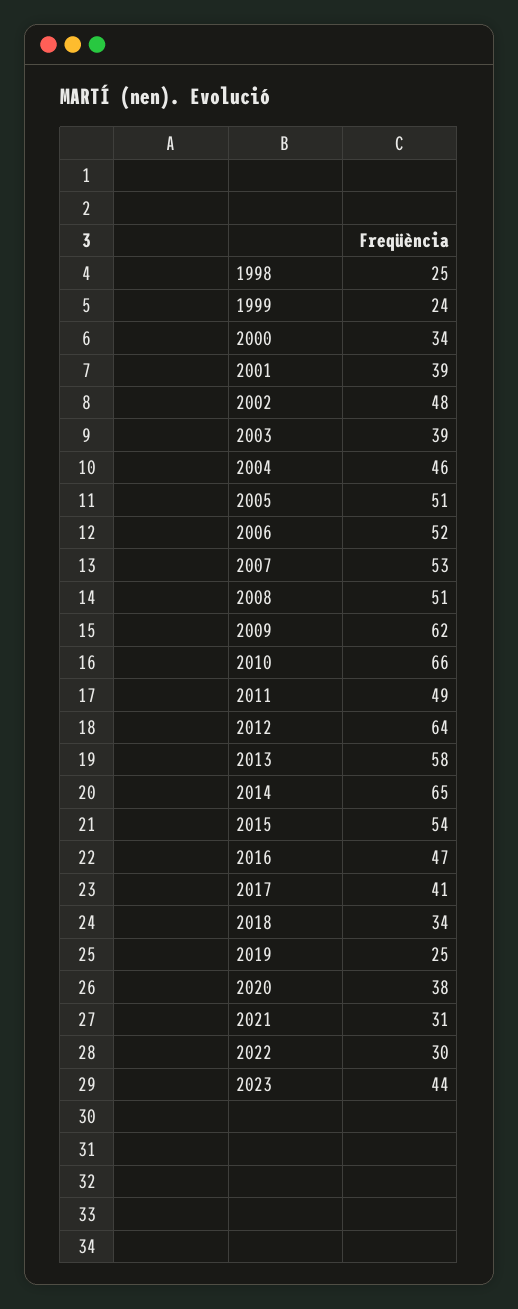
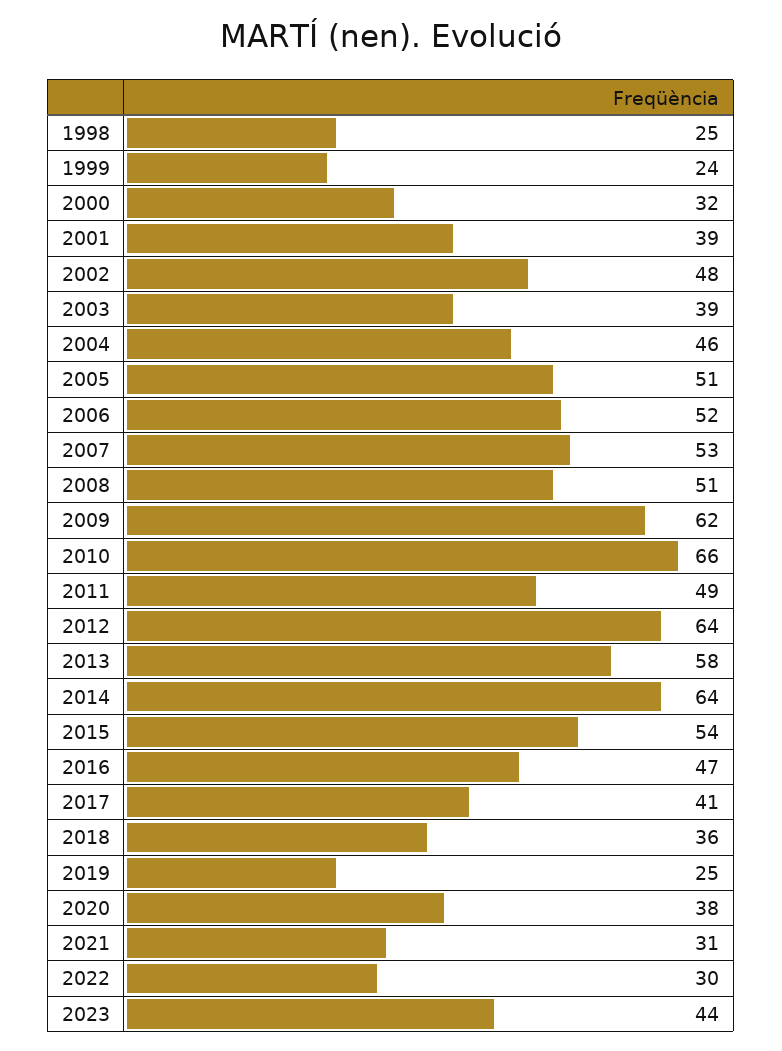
2000: 34 -> 32
2014: 65 -> 64
2018: 34 -> 36

